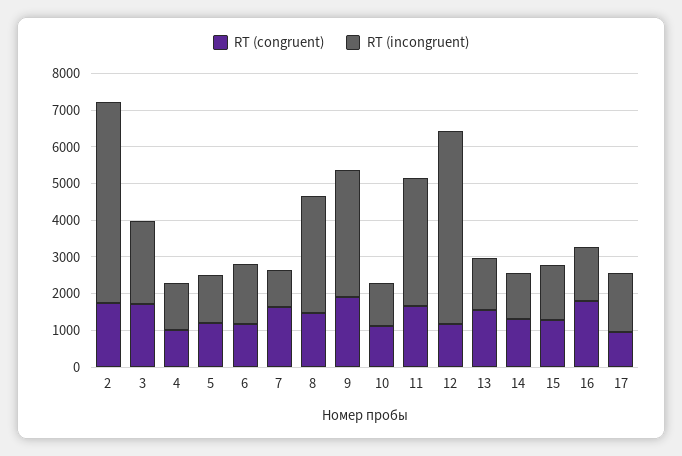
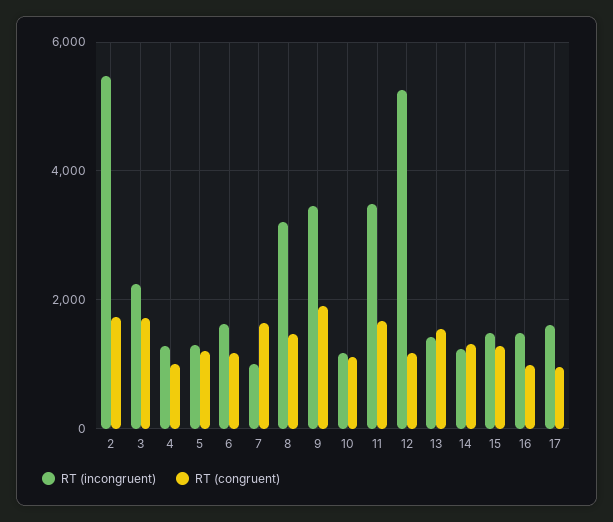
RT (congruent), 16: 1750 -> 1000

